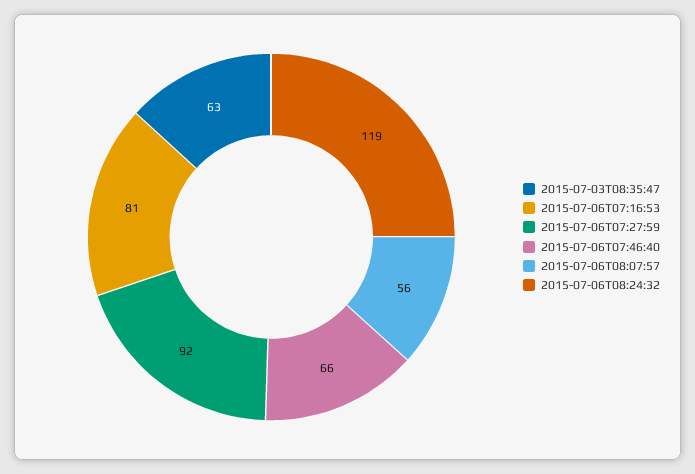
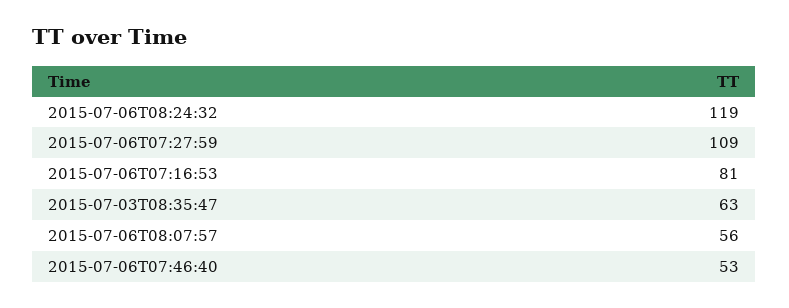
2015-07-06T07:27:59: 92 -> 109
2015-07-06T07:46:40: 66 -> 53

